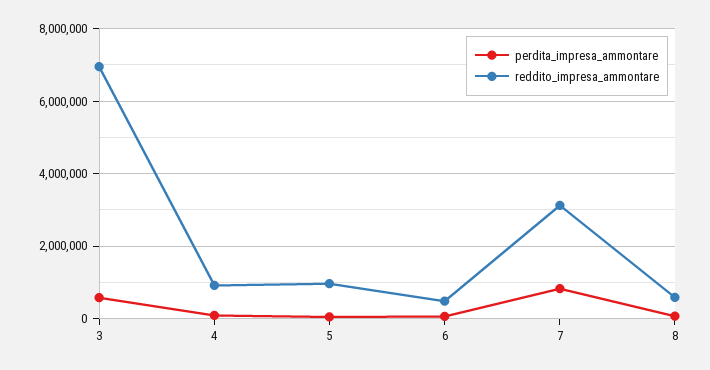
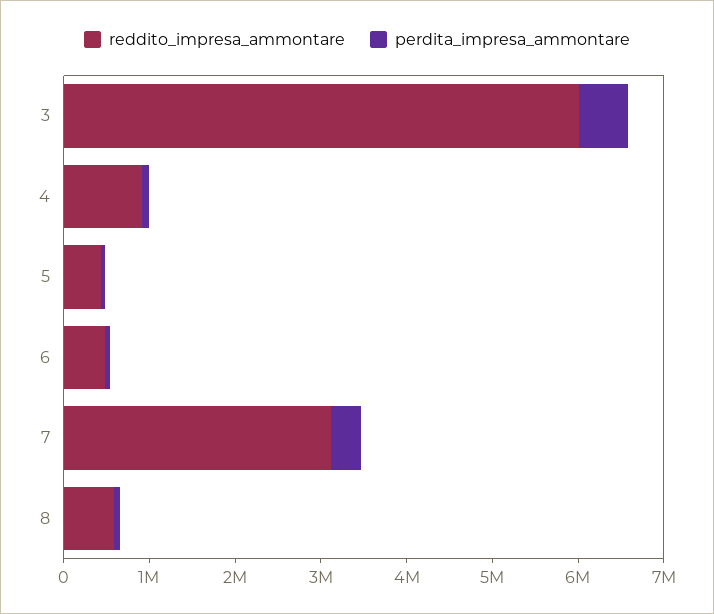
reddito_impresa_ammontare, 3: 7000000 -> 6000000
reddito_impresa_ammontare, 5: 1000000 -> 400000
perdita_impresa_ammontare, 7: 800000 -> 400000

